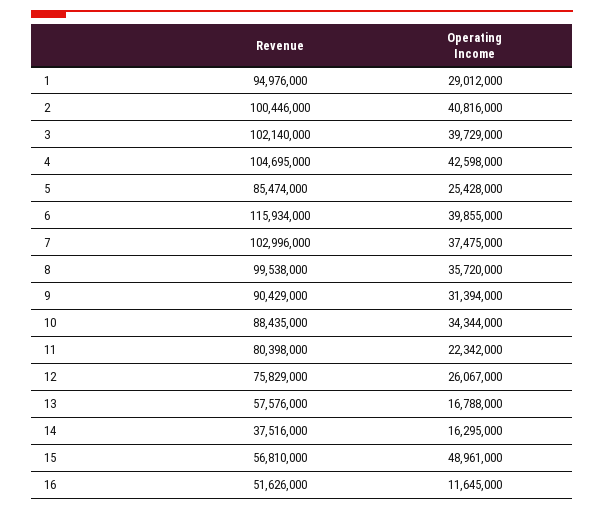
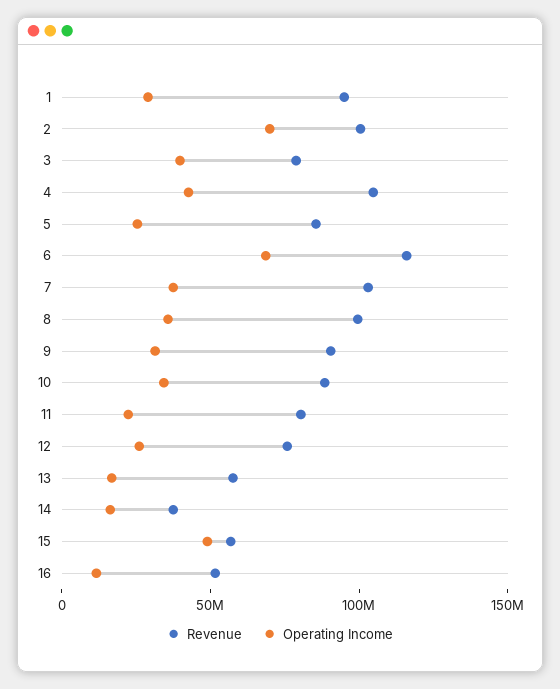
Operating Income, 2: 40816000 -> 70000000
Revenue, 3: 102140000 -> 80000000
Operating Income, 6: 39855000 -> 70000000

